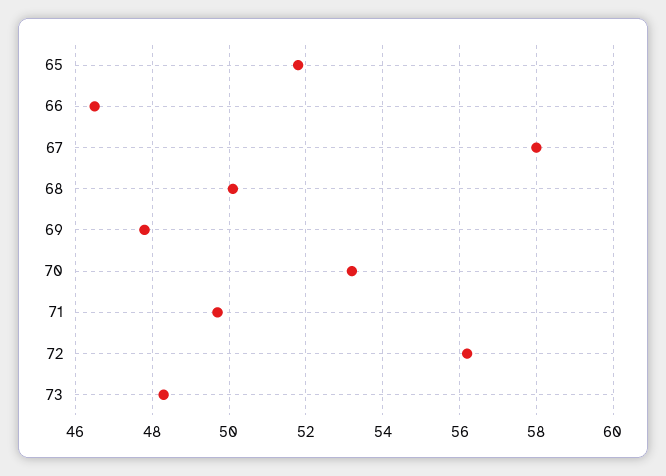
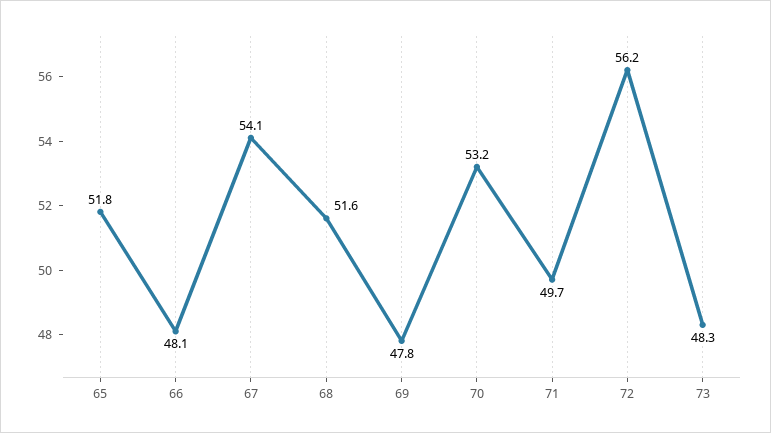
66: 46.5 -> 48.1
67: 58 -> 54.1
68: 50 -> 51.6

